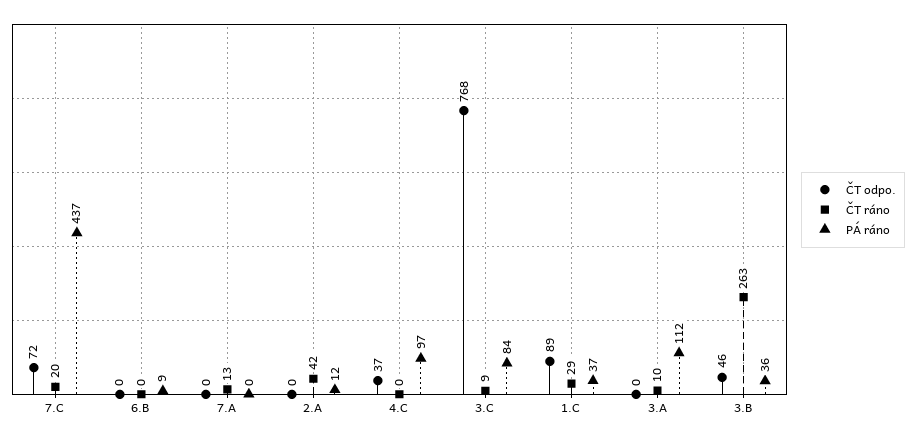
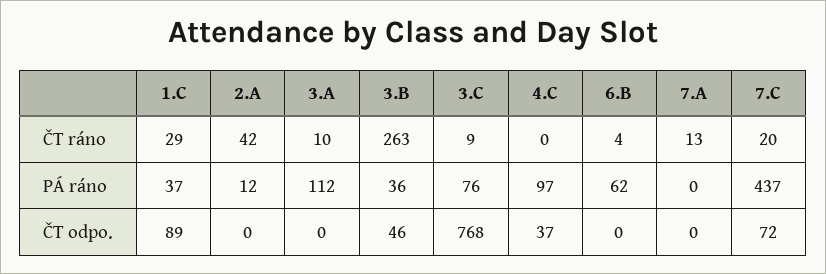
ČT ráno, 6.B: 0 -> 4
PÁ ráno, 6.B: 9 -> 62
PÁ ráno, 3.C: 84 -> 76

